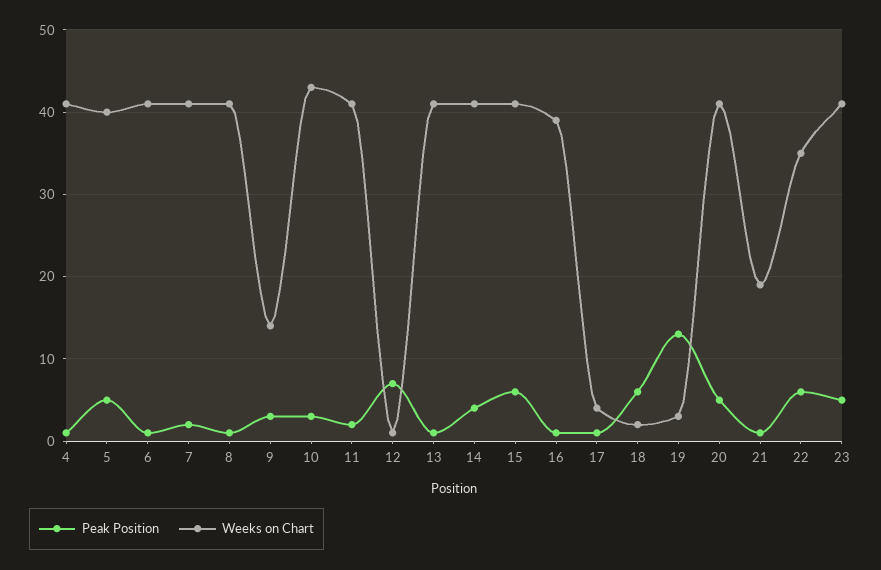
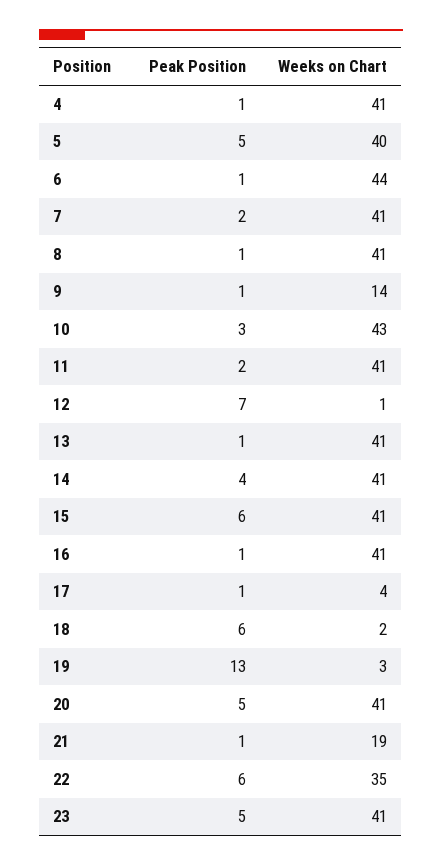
Weeks on Chart, 6: 41 -> 44
Peak Position, 9: 3 -> 1
Weeks on Chart, 16: 39 -> 41

